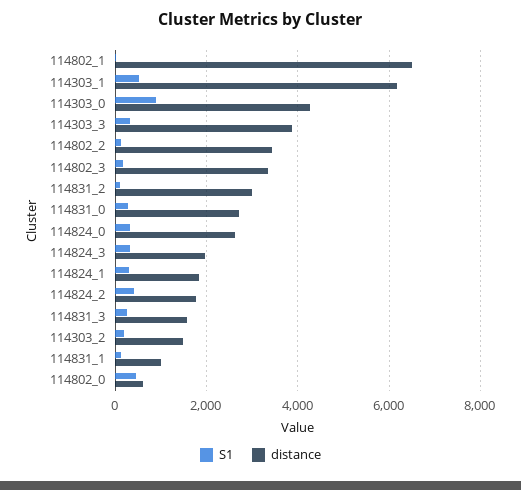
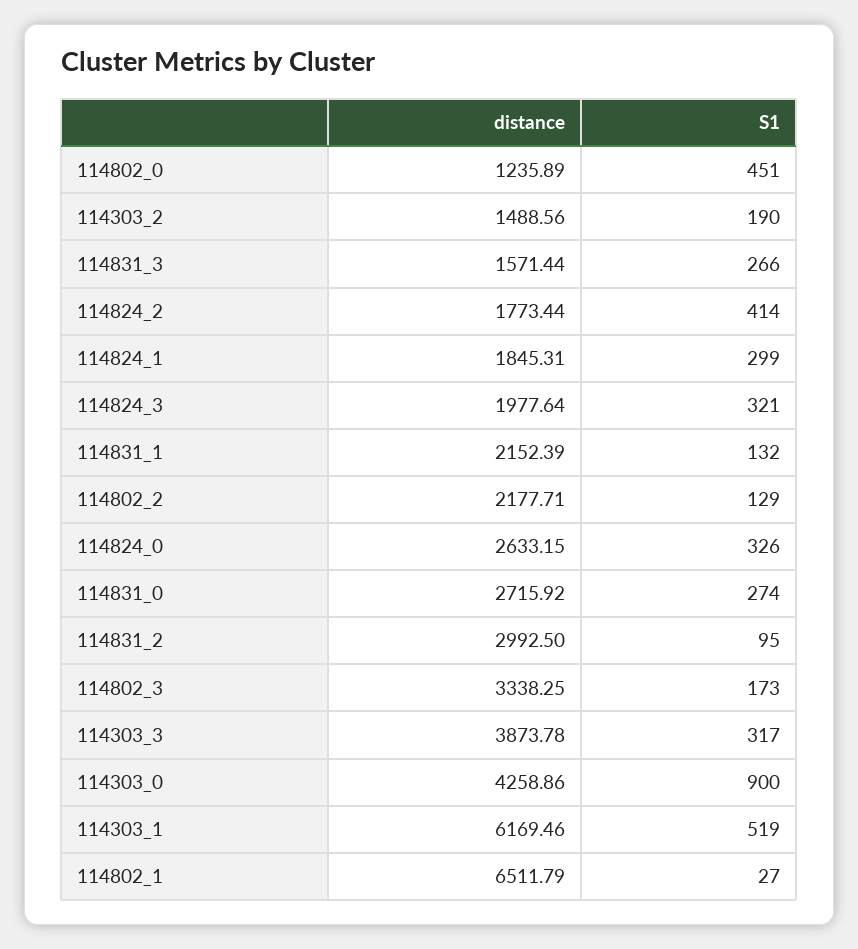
distance, 114802_2: 3400 -> 2177.71
distance, 114831_1: 1000 -> 2152.39
distance, 114802_0: 600 -> 1235.89

